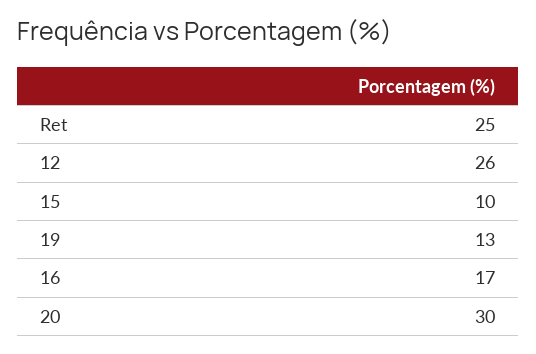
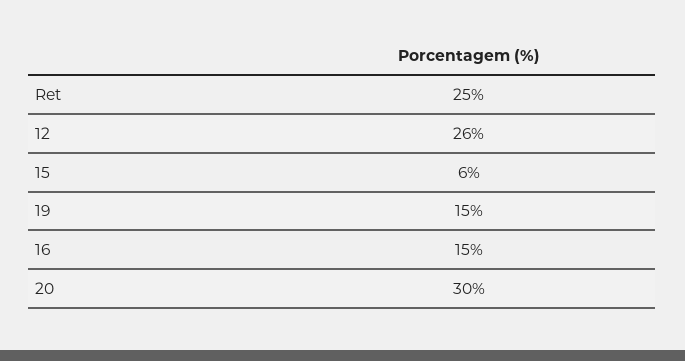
15: 10 -> 6
19: 13 -> 15
16: 17 -> 15

